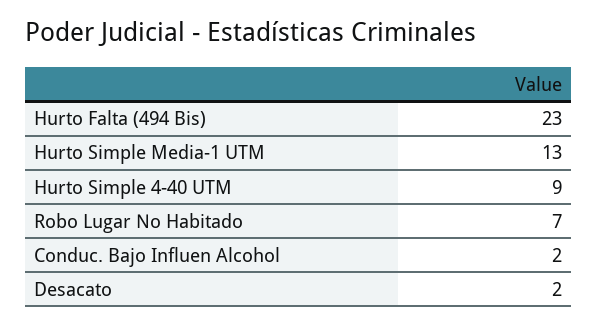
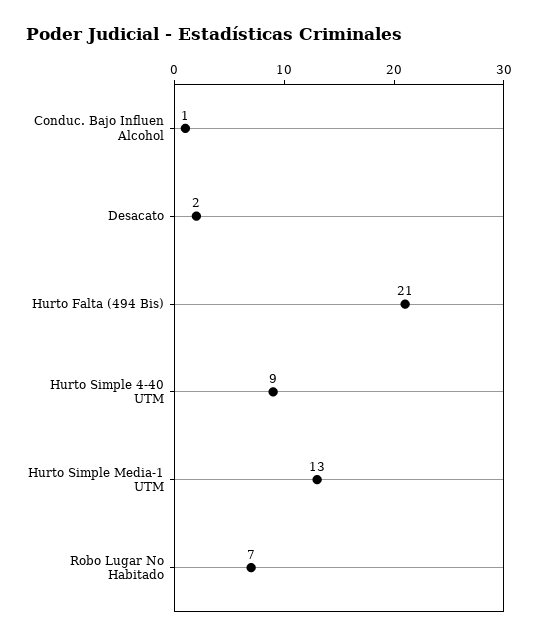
Hurto Falta (494 Bis): 23 -> 21
Conduc. Bajo Influen Alcohol: 2 -> 1

